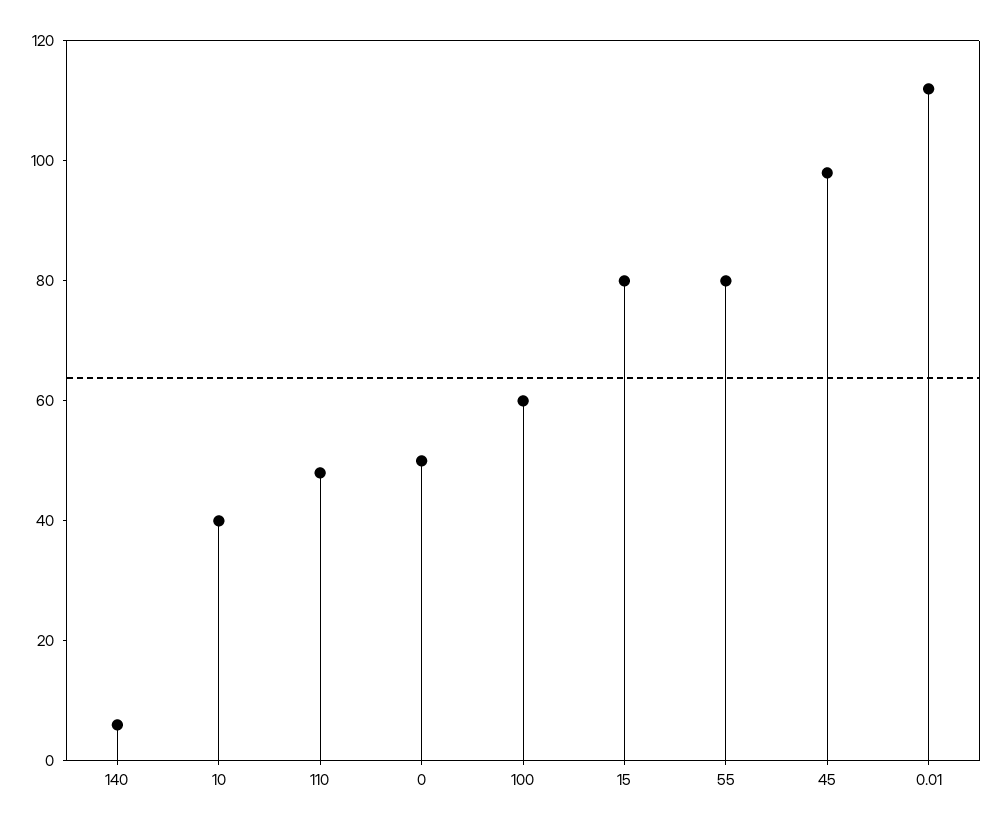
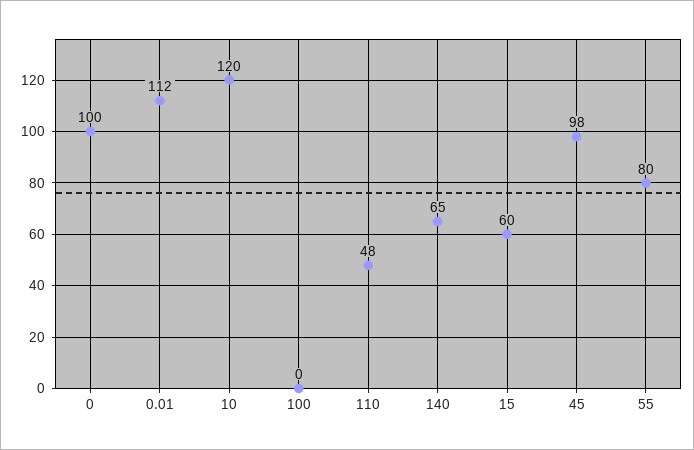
140: 5 -> 65
10: 40 -> 120
0: 50 -> 100
100: 60 -> 0
15: 80 -> 60

